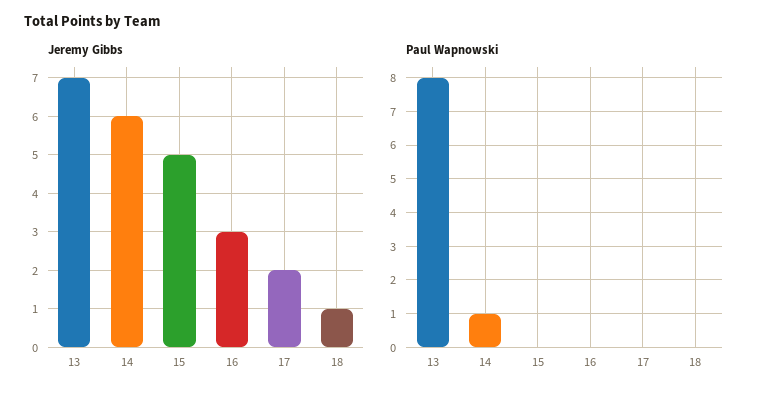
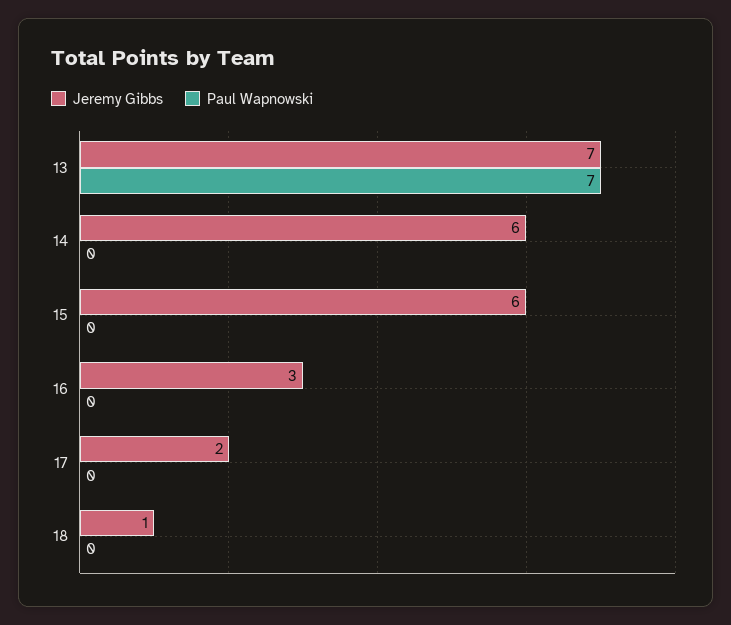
Jeremy Gibbs, 15: 5 -> 6
Paul Wapnowski, 13: 8 -> 7
Paul Wapnowski, 14: 1 -> 0

